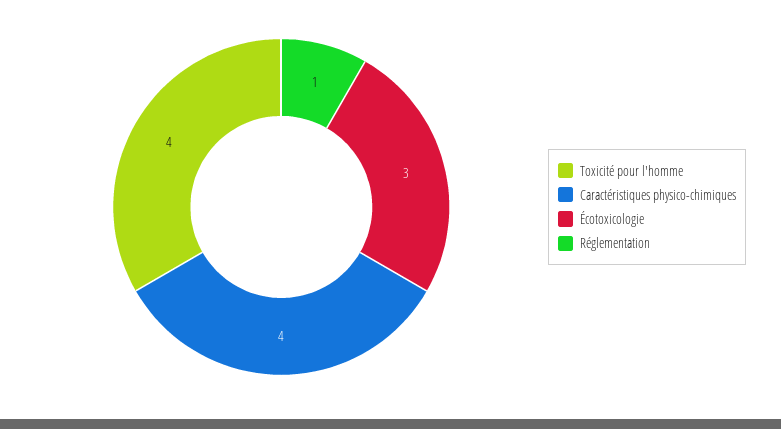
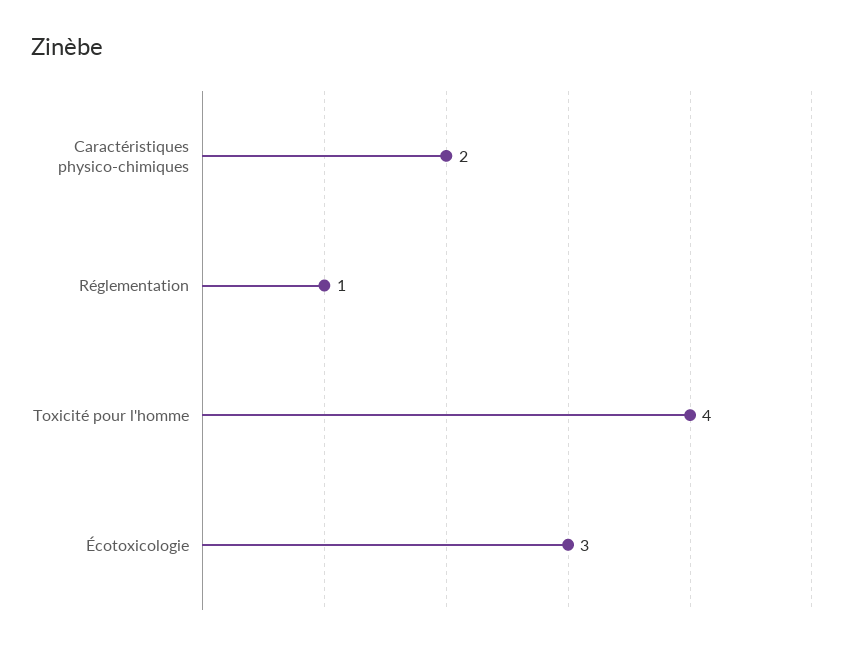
Caractéristiques physico-chimiques: 4 -> 2

